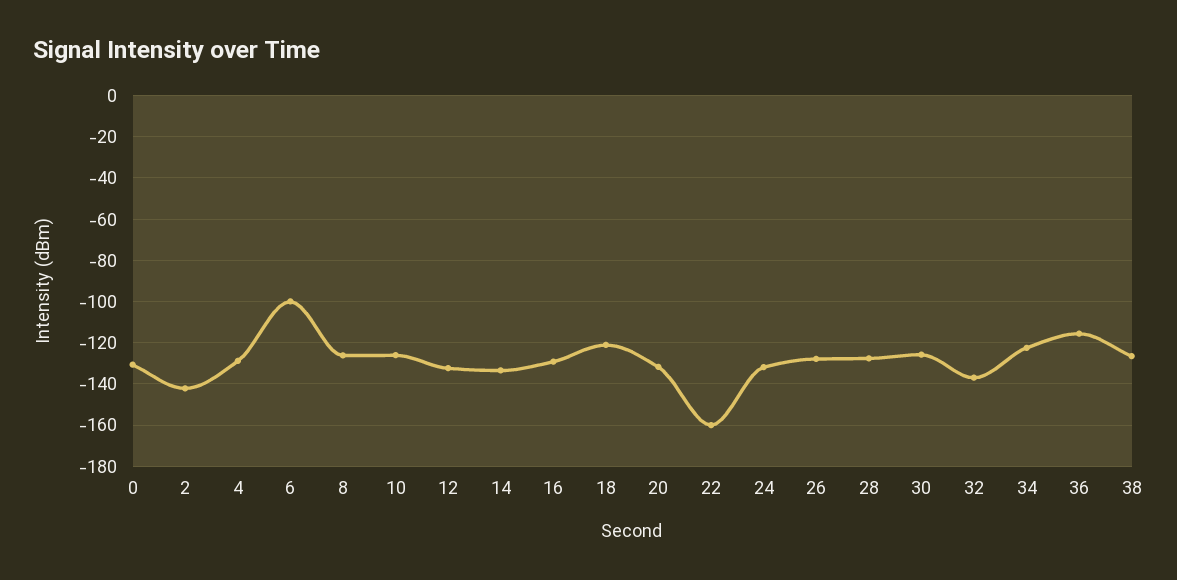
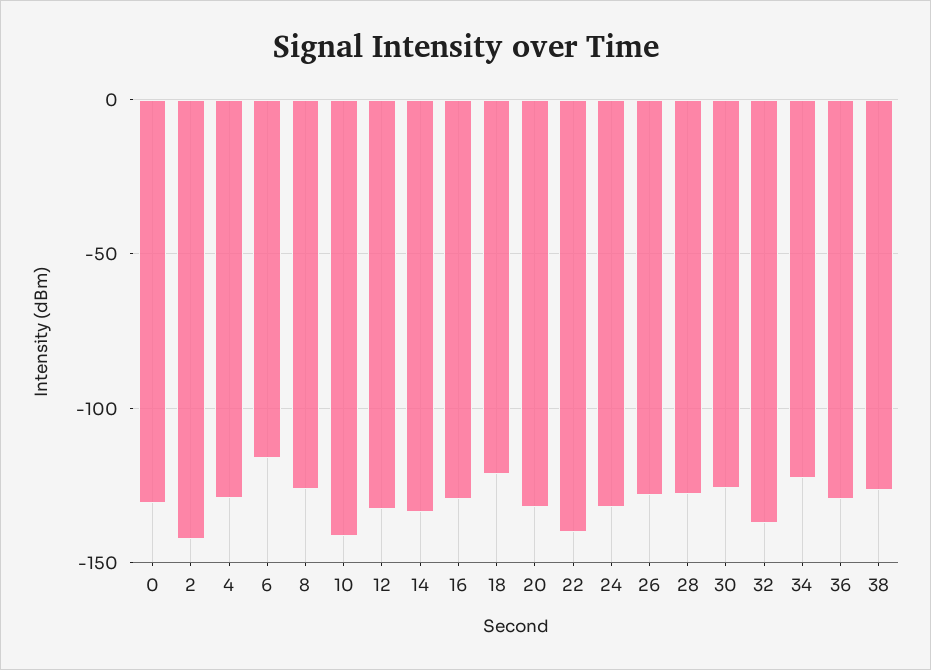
6: -100 -> -115
10: -125 -> -140
22: -160 -> -140
36: -115 -> -130

